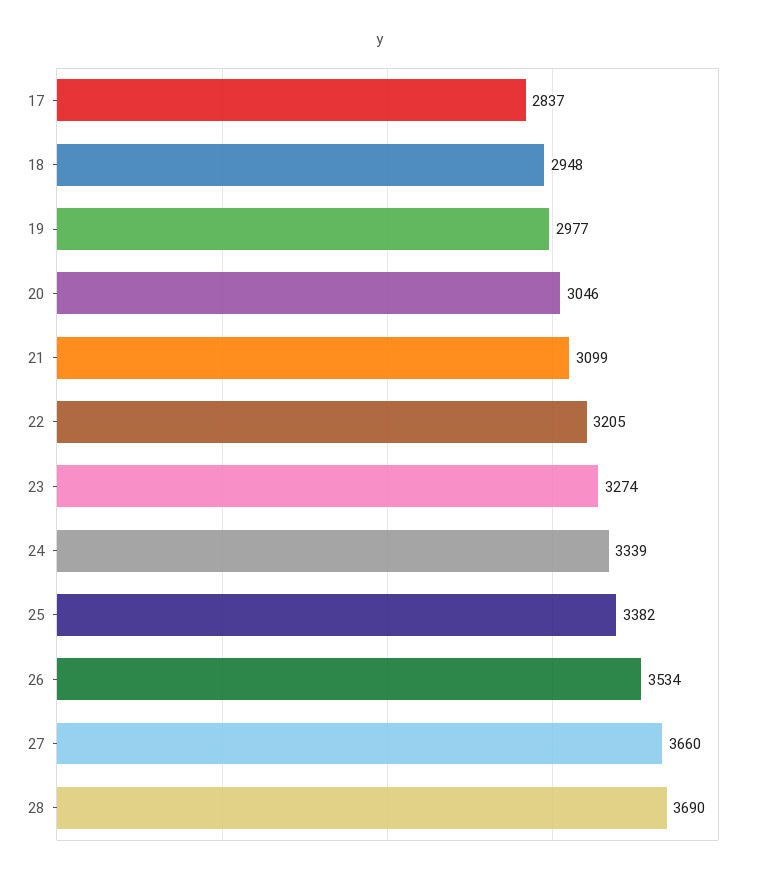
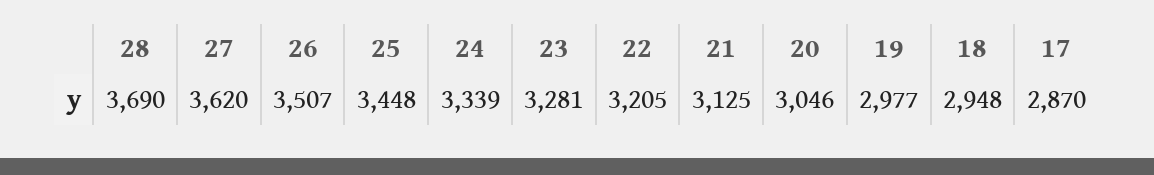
17: 2837 -> 2870
21: 3099 -> 3125
23: 3274 -> 3281
25: 3382 -> 3448
26: 3534 -> 3507
27: 3660 -> 3620

